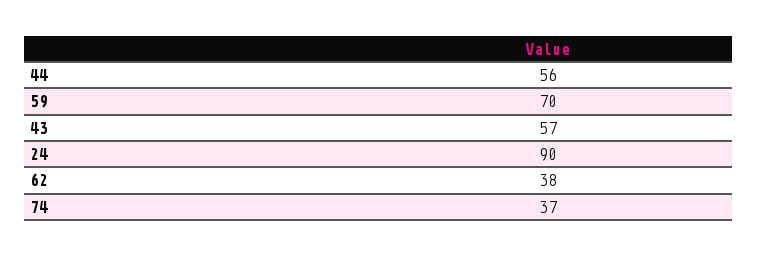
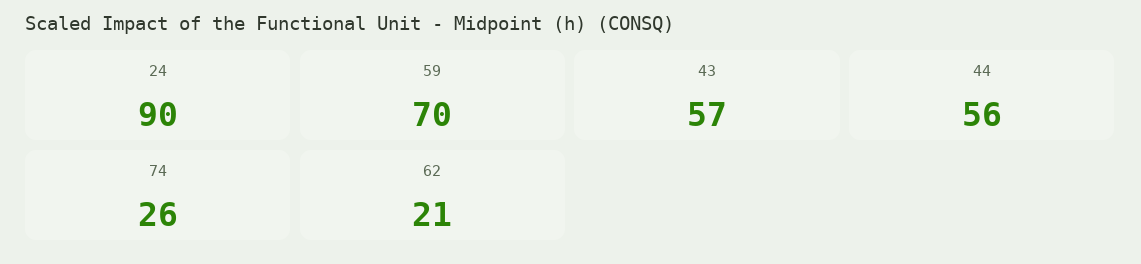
62: 38 -> 21
74: 37 -> 26

